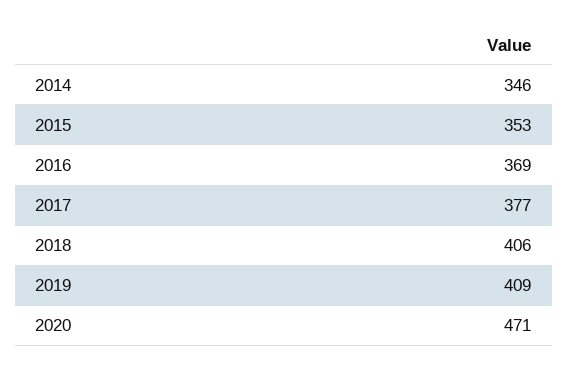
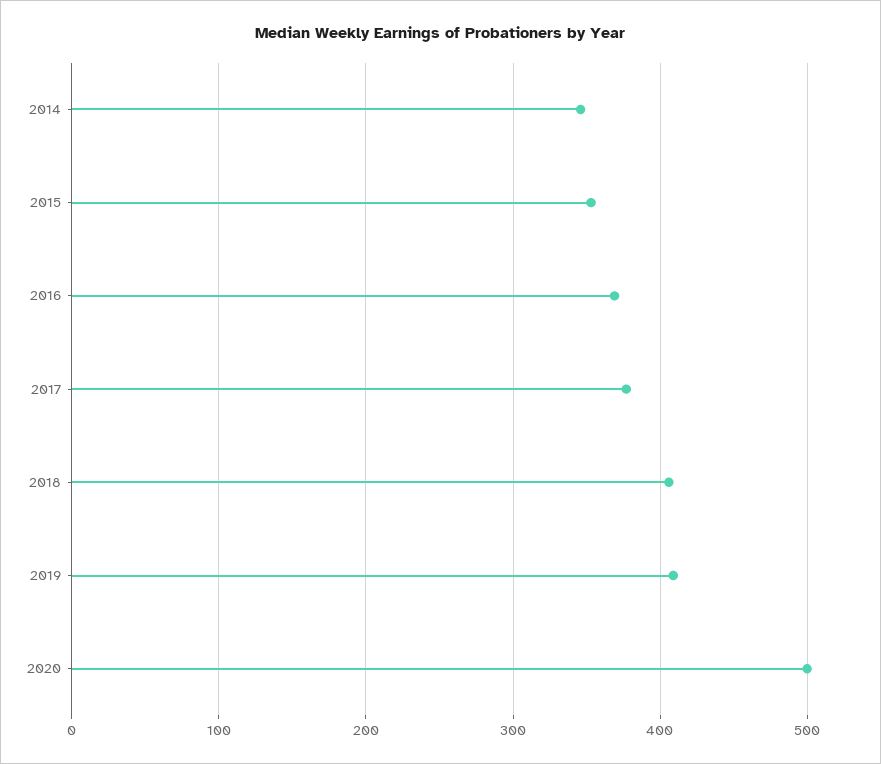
2020: 471 -> 500

